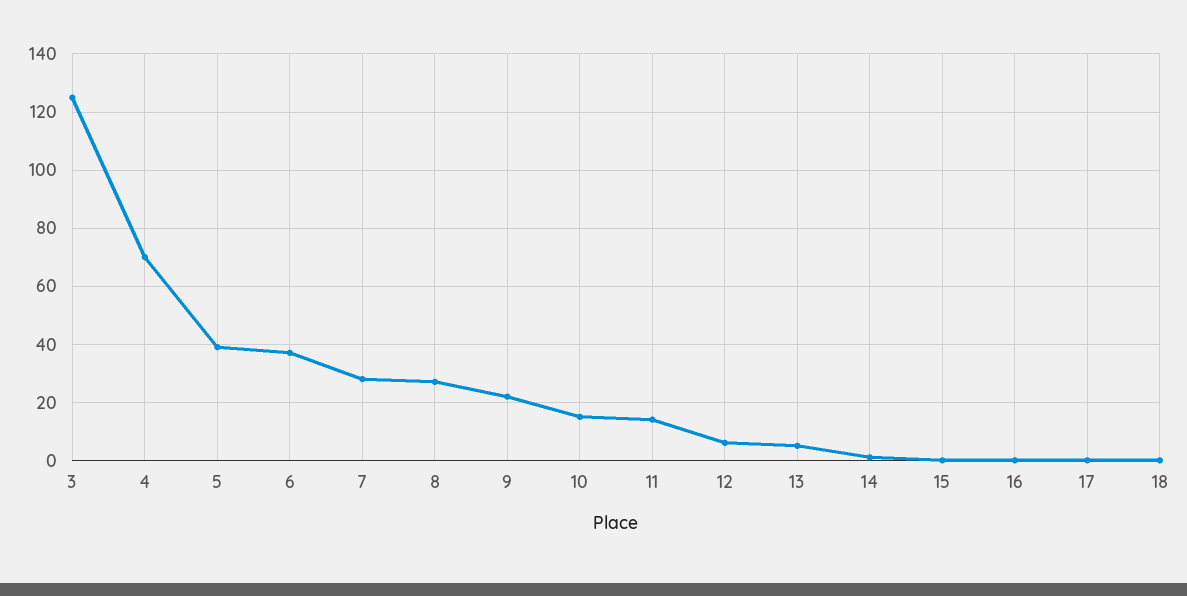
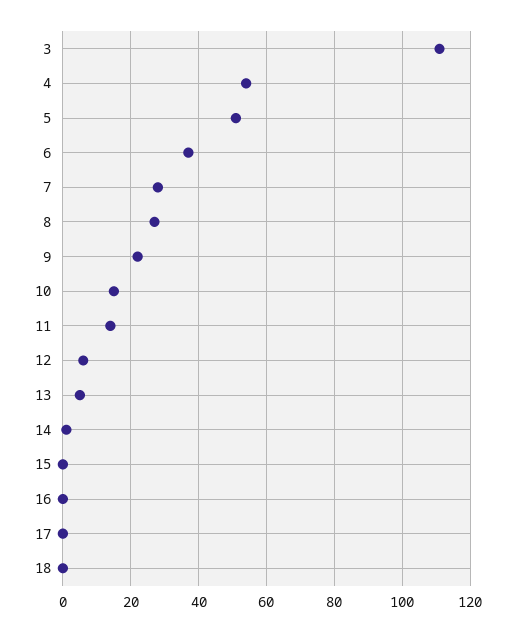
3: 125 -> 110
4: 70 -> 55
5: 40 -> 50

